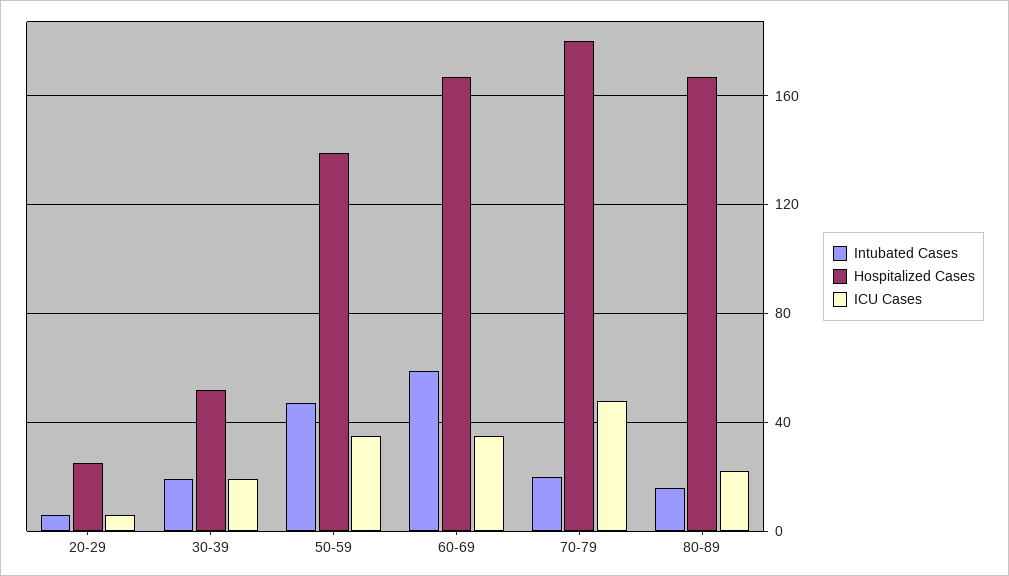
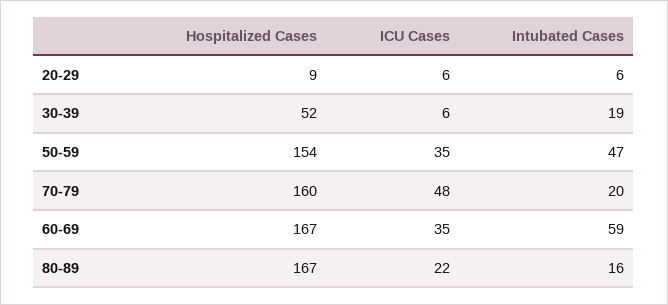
Hospitalized Cases, 20-29: 25 -> 9
ICU Cases, 30-39: 20 -> 6
Hospitalized Cases, 50-59: 140 -> 154
Hospitalized Cases, 70-79: 180 -> 160

